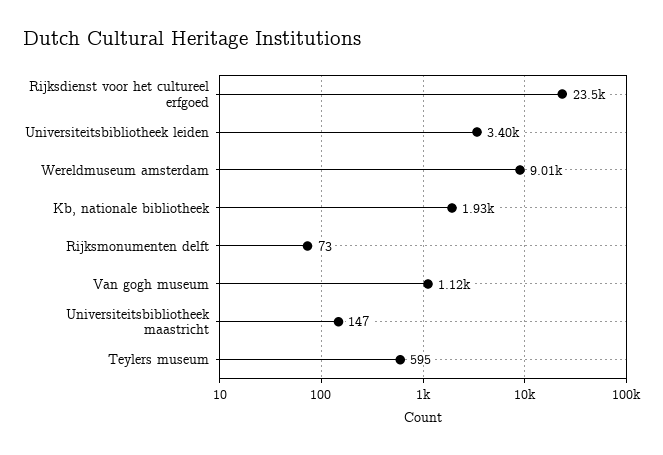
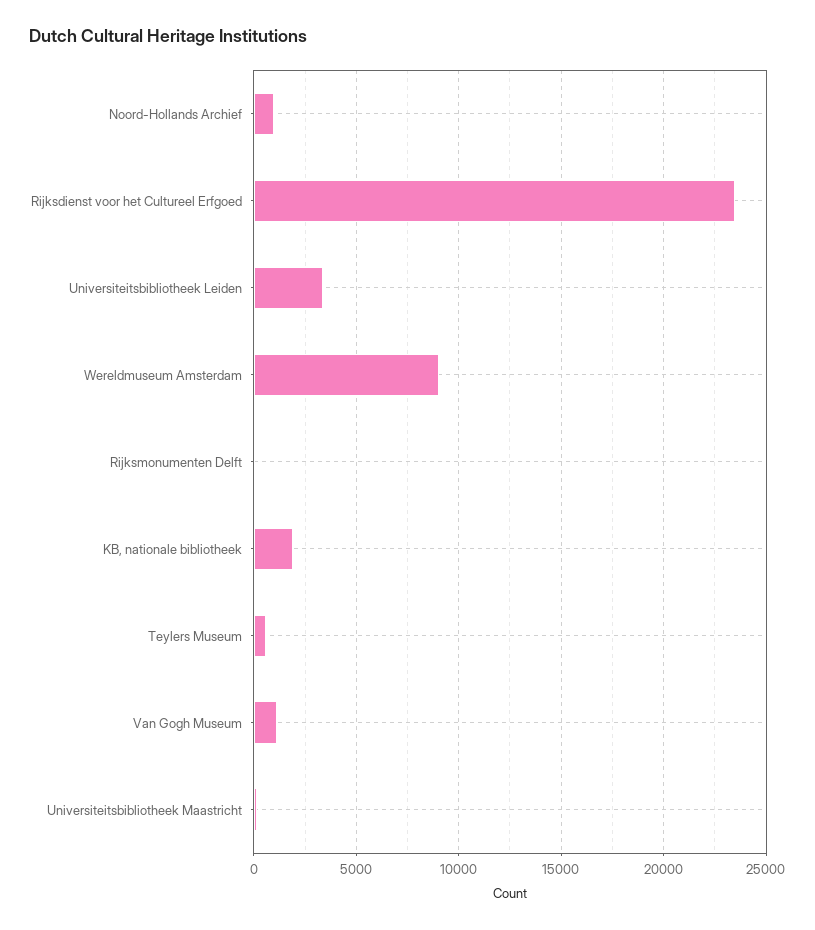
Noord-Hollands Archief: none -> 1000

